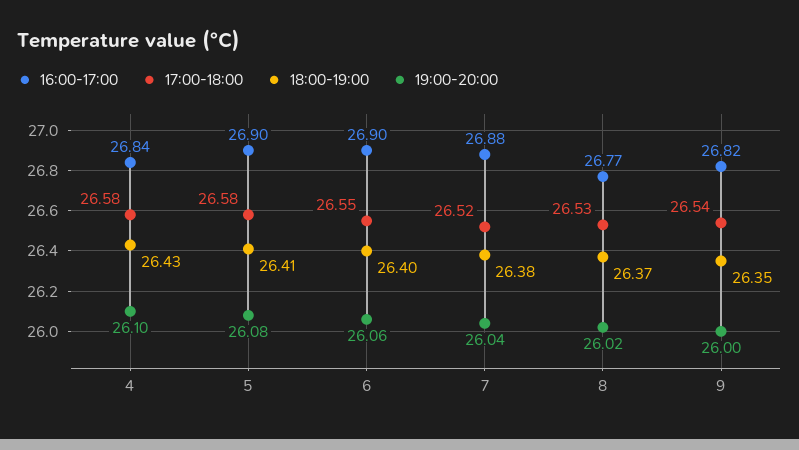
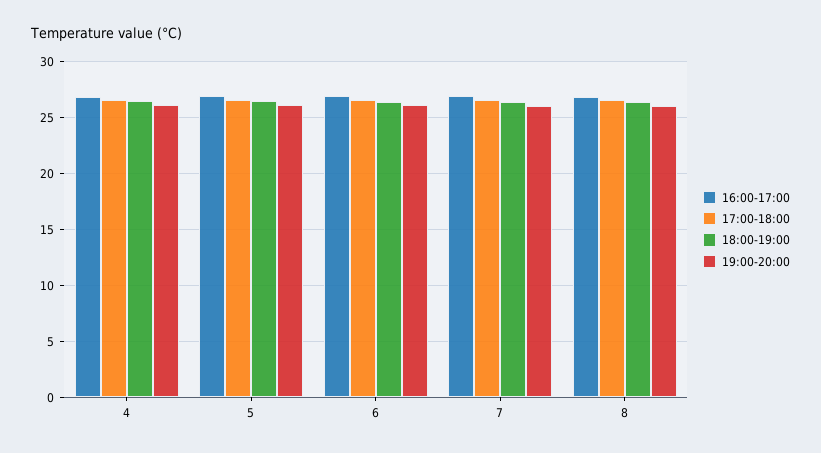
16:00-17:00, 9: 26.82 -> none
17:00-18:00, 9: 26.54 -> none
18:00-19:00, 9: 26.35 -> none
19:00-20:00, 9: 26 -> none

